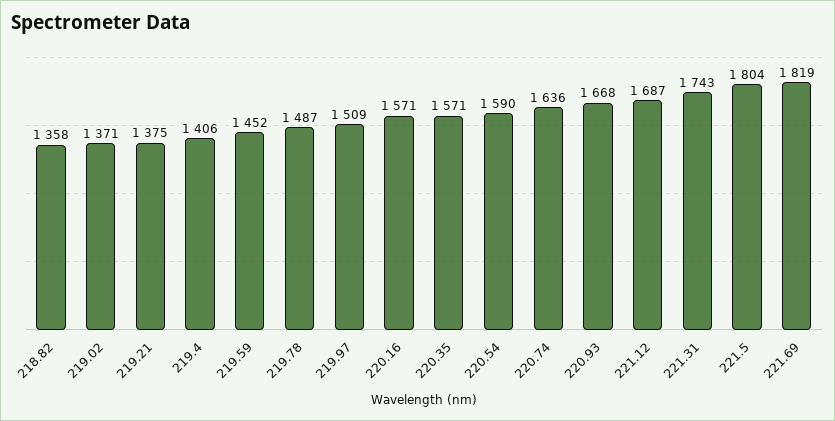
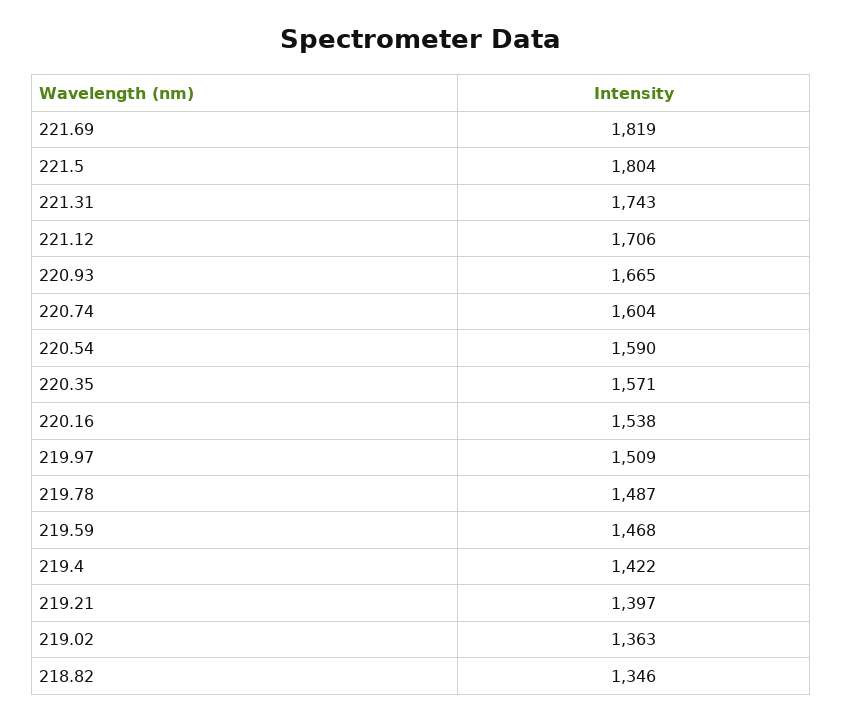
218.82: 1358 -> 1346
219.02: 1371 -> 1363
219.21: 1375 -> 1397
219.4: 1406 -> 1422
219.59: 1452 -> 1468
220.16: 1571 -> 1538
220.74: 1636 -> 1604
220.93: 1668 -> 1665
221.12: 1687 -> 1706

